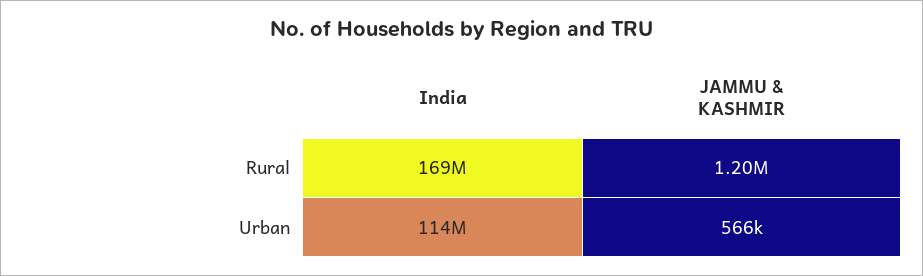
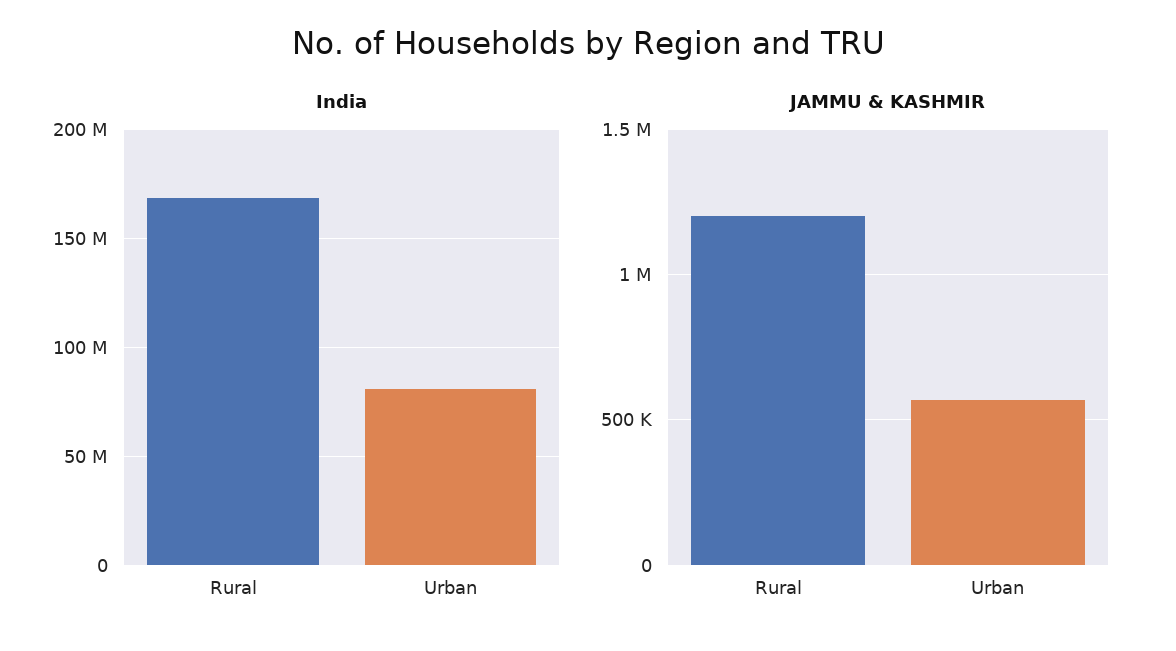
India, Urban: 114000000 -> 80000000

